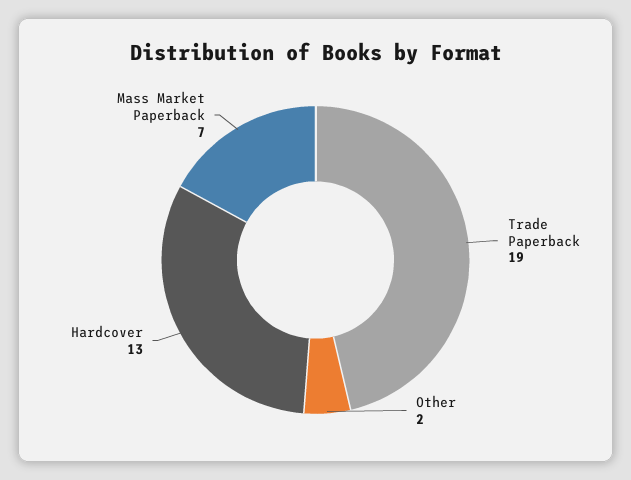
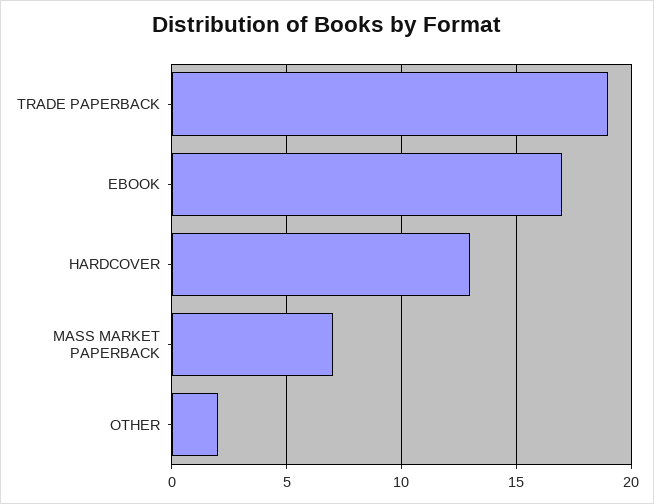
EBOOK: none -> 17

